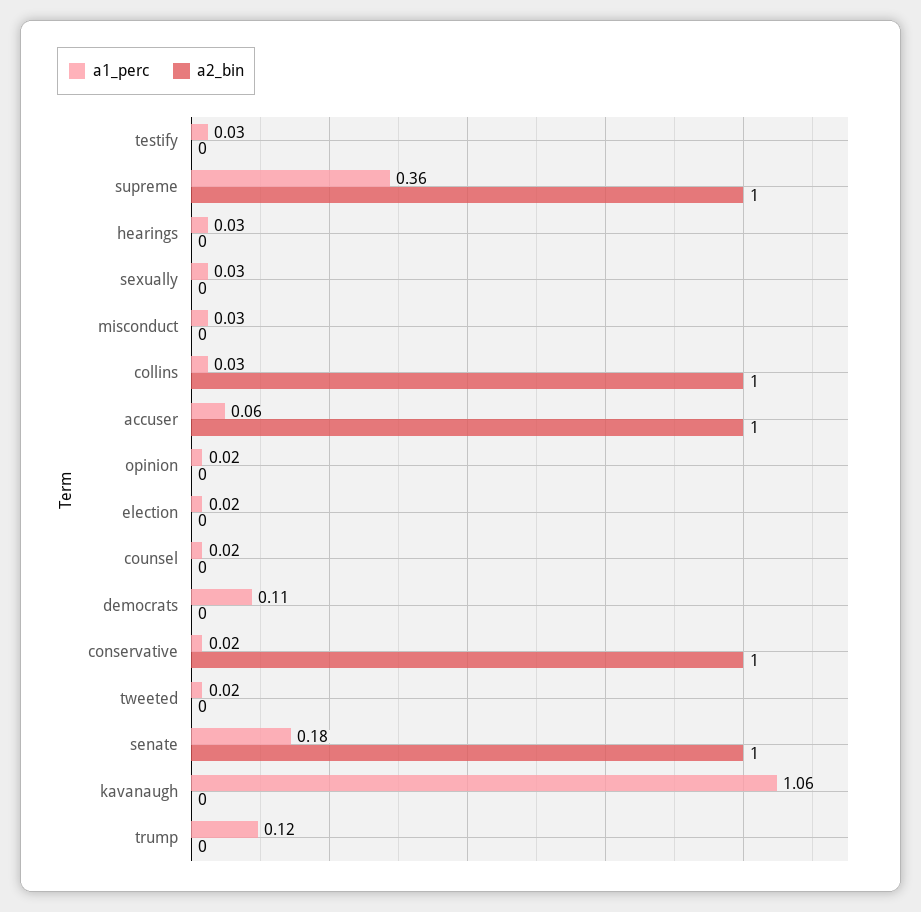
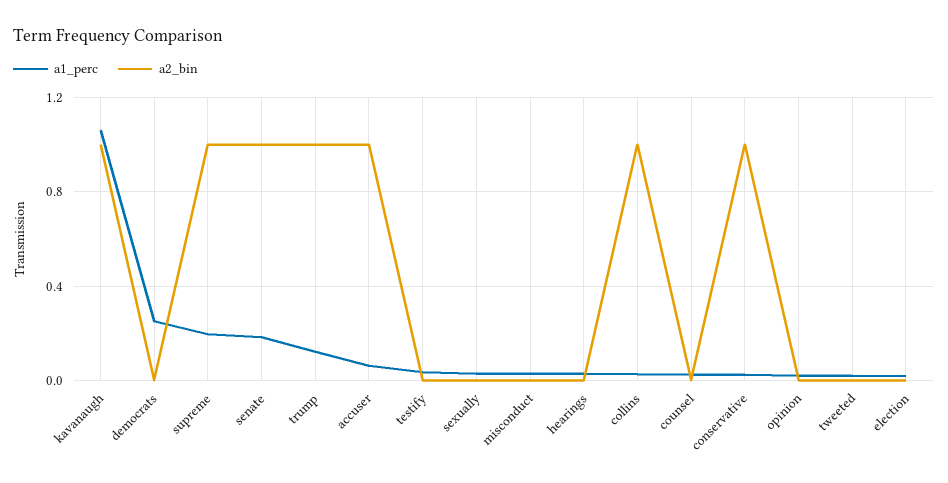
a1_perc, supreme: 0.36 -> 0.2
a1_perc, democrats: 0.11 -> 0.25
a2_bin, kavanaugh: 0 -> 1
a2_bin, trump: 0 -> 1

